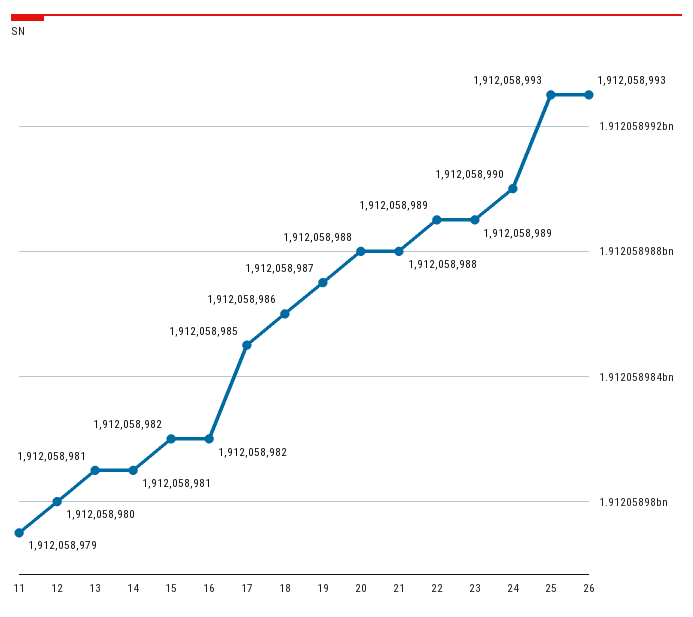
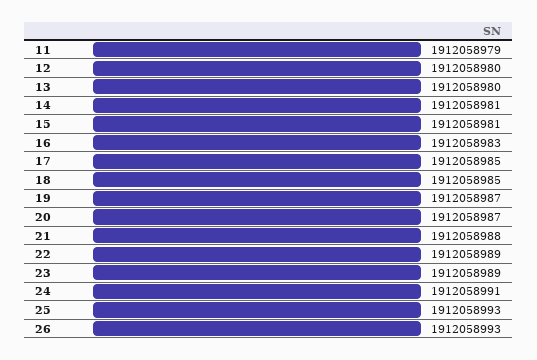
13: 1912058981 -> 1912058980
15: 1912058982 -> 1912058981
16: 1912058982 -> 1912058983
18: 1912058986 -> 1912058985
20: 1912058988 -> 1912058987
24: 1912058990 -> 1912058991

